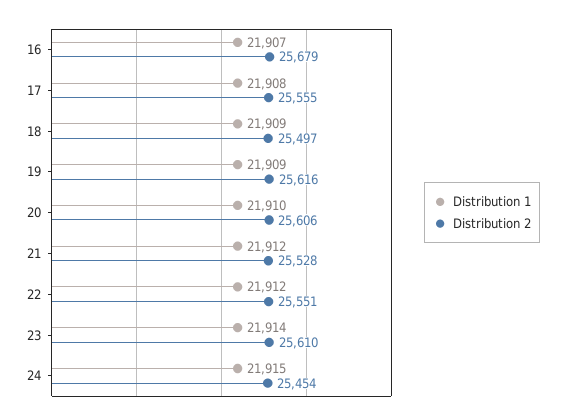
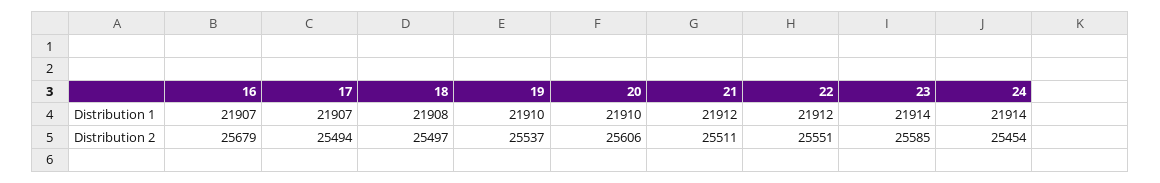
Distribution 1, 17: 21908 -> 21907
Distribution 2, 17: 25555 -> 25494
Distribution 1, 18: 21909 -> 21908
Distribution 1, 19: 21909 -> 21910
Distribution 2, 19: 25616 -> 25537
Distribution 2, 21: 25528 -> 25511
Distribution 2, 23: 25610 -> 25585
Distribution 1, 24: 21915 -> 21914

